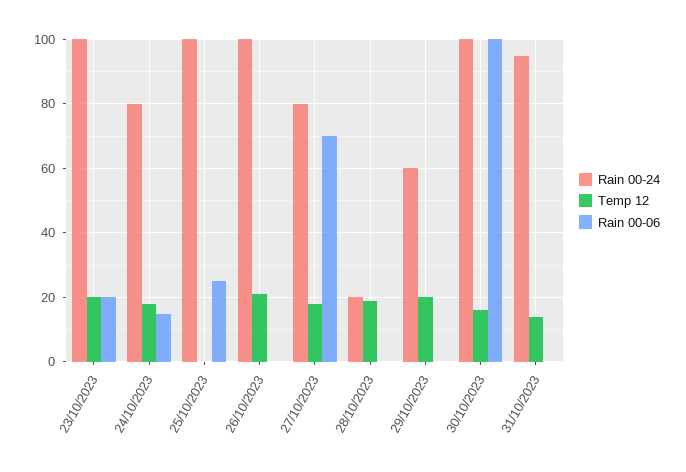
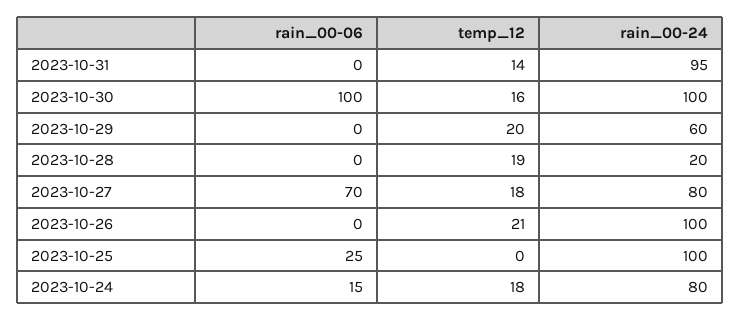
Rain 00-24, 23/10/2023: 100 -> none
Temp 12, 23/10/2023: 20 -> none
Rain 00-06, 23/10/2023: 20 -> none

